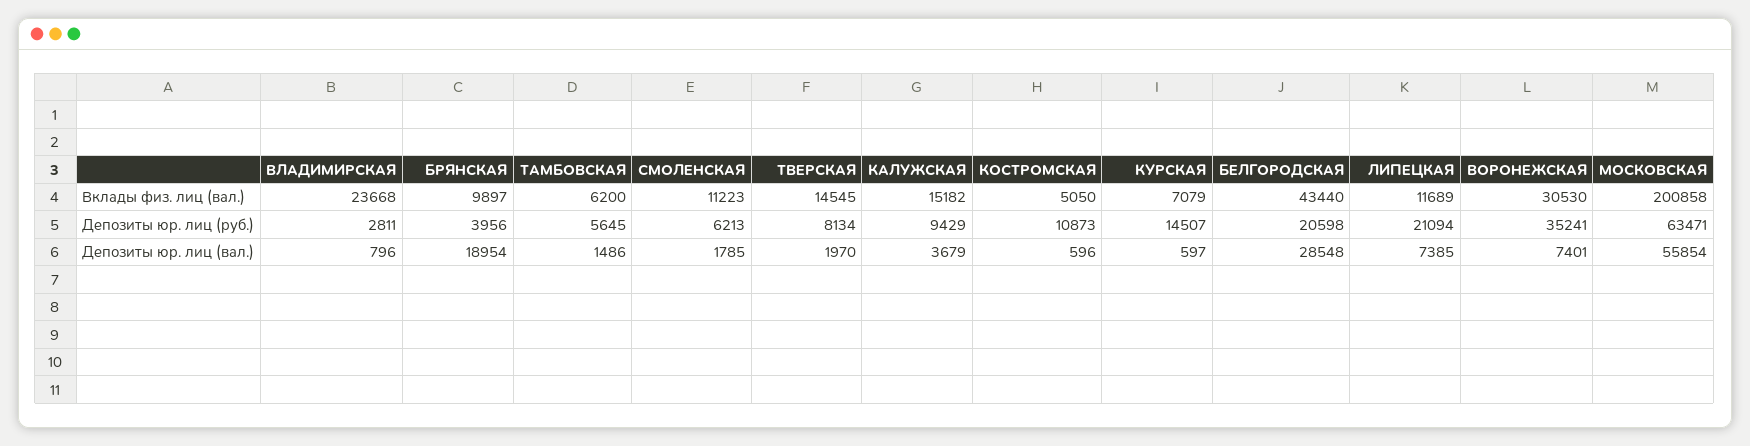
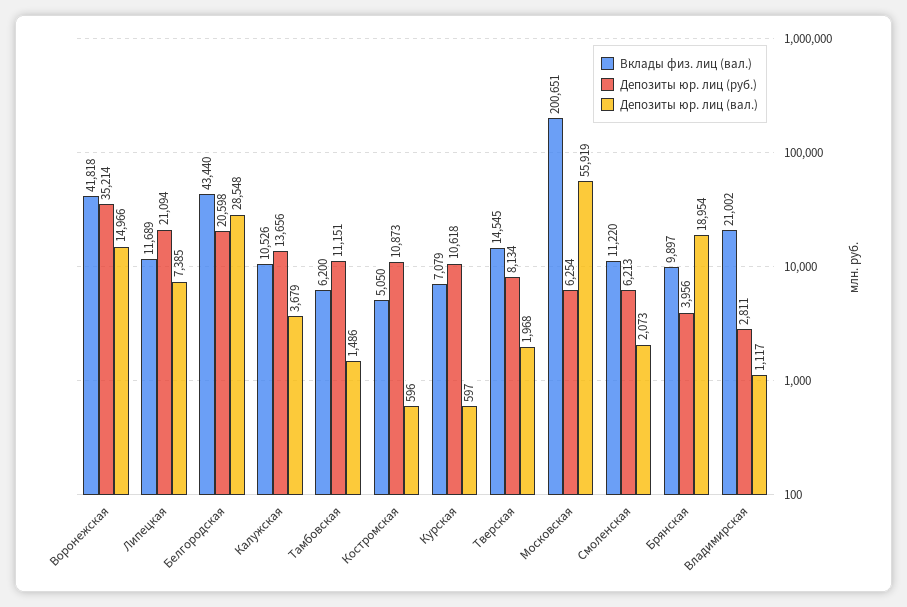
Вклады физ. лиц (вал.), ВЛАДИМИРСКАЯ: 23668 -> 21002
Вклады физ. лиц (вал.), СМОЛЕНСКАЯ: 11223 -> 11220
Вклады физ. лиц (вал.), КАЛУЖСКАЯ: 15182 -> 10526
Вклады физ. лиц (вал.), ВОРОНЕЖСКАЯ: 30530 -> 41818
Вклады физ. лиц (вал.), МОСКОВСКАЯ: 200858 -> 200651
Депозиты юр. лиц (руб.), ТАМБОВСКАЯ: 5645 -> 11151
Депозиты юр. лиц (руб.), КАЛУЖСКАЯ: 9429 -> 13656
Депозиты юр. лиц (руб.), КУРСКАЯ: 14507 -> 10618
Депозиты юр. лиц (руб.), ВОРОНЕЖСКАЯ: 35241 -> 35214
Депозиты юр. лиц (руб.), МОСКОВСКАЯ: 63471 -> 6254
Депозиты юр. лиц (вал.), ВЛАДИМИРСКАЯ: 796 -> 1117
Депозиты юр. лиц (вал.), СМОЛЕНСКАЯ: 1785 -> 2073
Депозиты юр. лиц (вал.), ТВЕРСКАЯ: 1970 -> 1968
Депозиты юр. лиц (вал.), ВОРОНЕЖСКАЯ: 7401 -> 14966
Депозиты юр. лиц (вал.), МОСКОВСКАЯ: 55854 -> 55919

